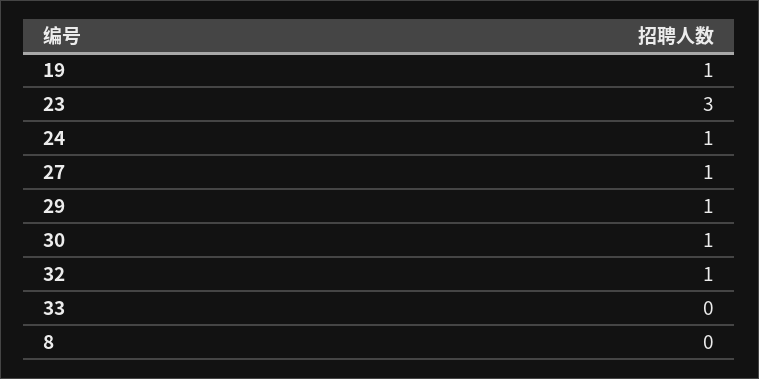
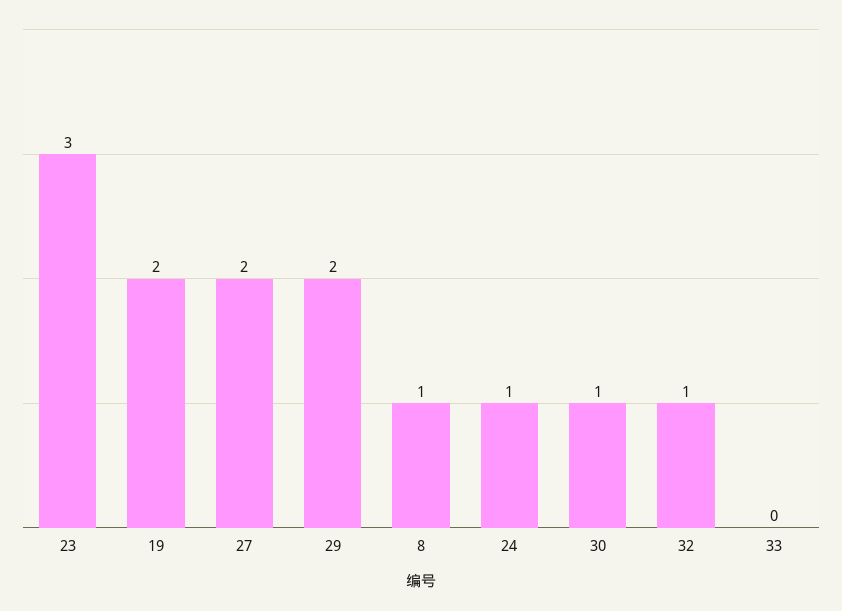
19: 1 -> 2
27: 1 -> 2
29: 1 -> 2
8: 0 -> 1

